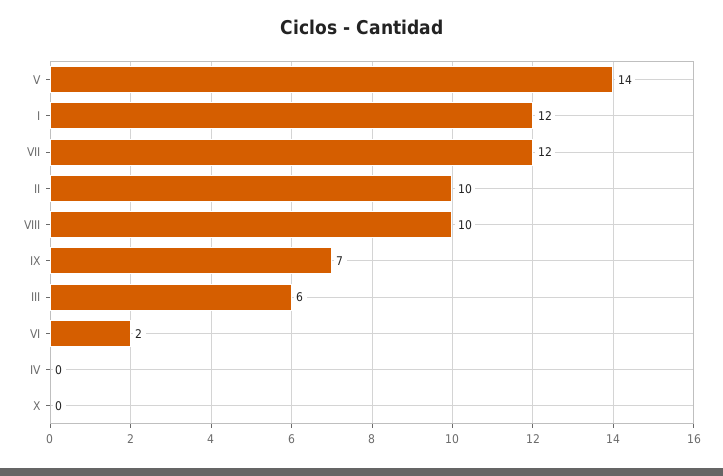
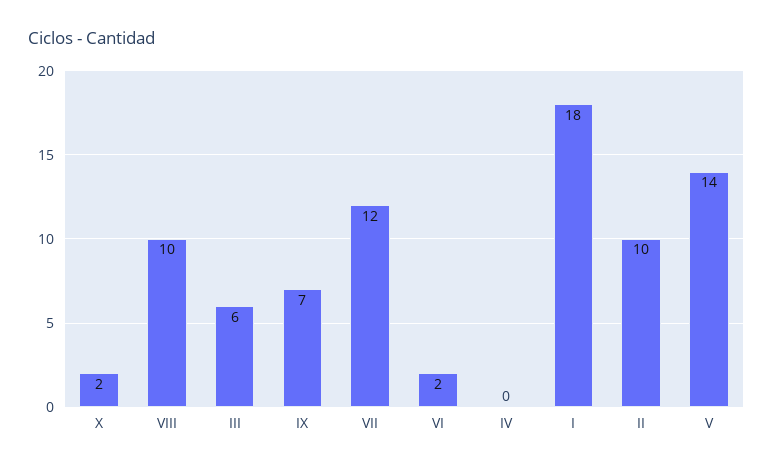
I: 12 -> 18
X: 0 -> 2

